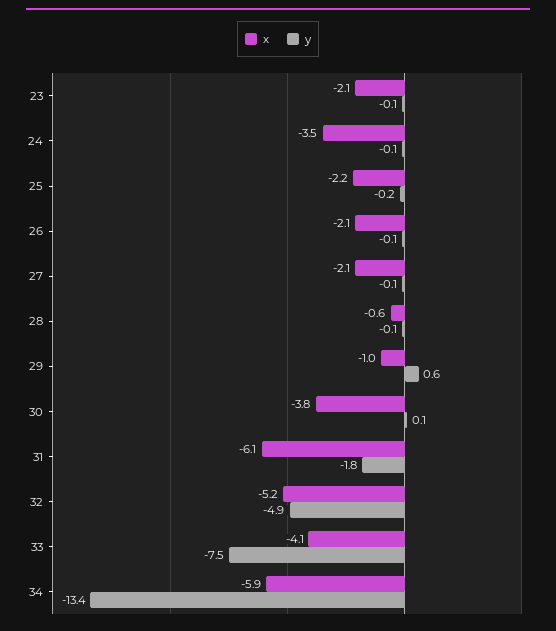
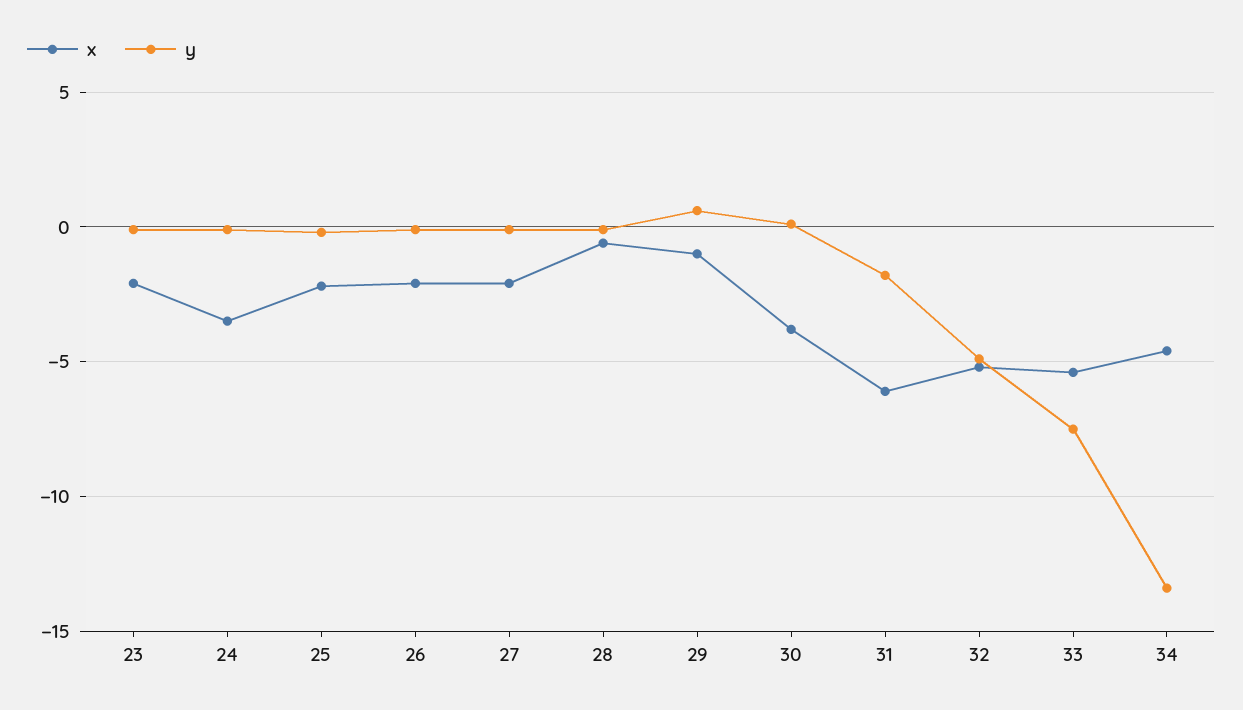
x, 33: -4.1 -> -5.5
x, 34: -5.9 -> -4.5

